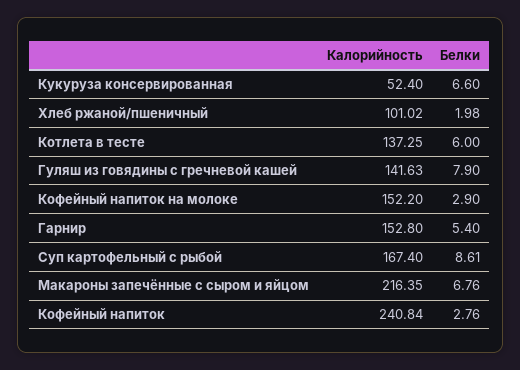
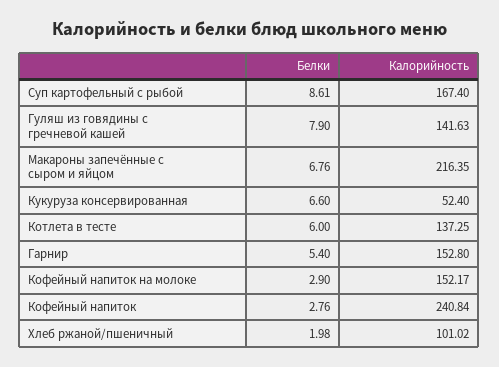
Калорийность, Кофейный напиток на молоке: 152.2 -> 152.17

